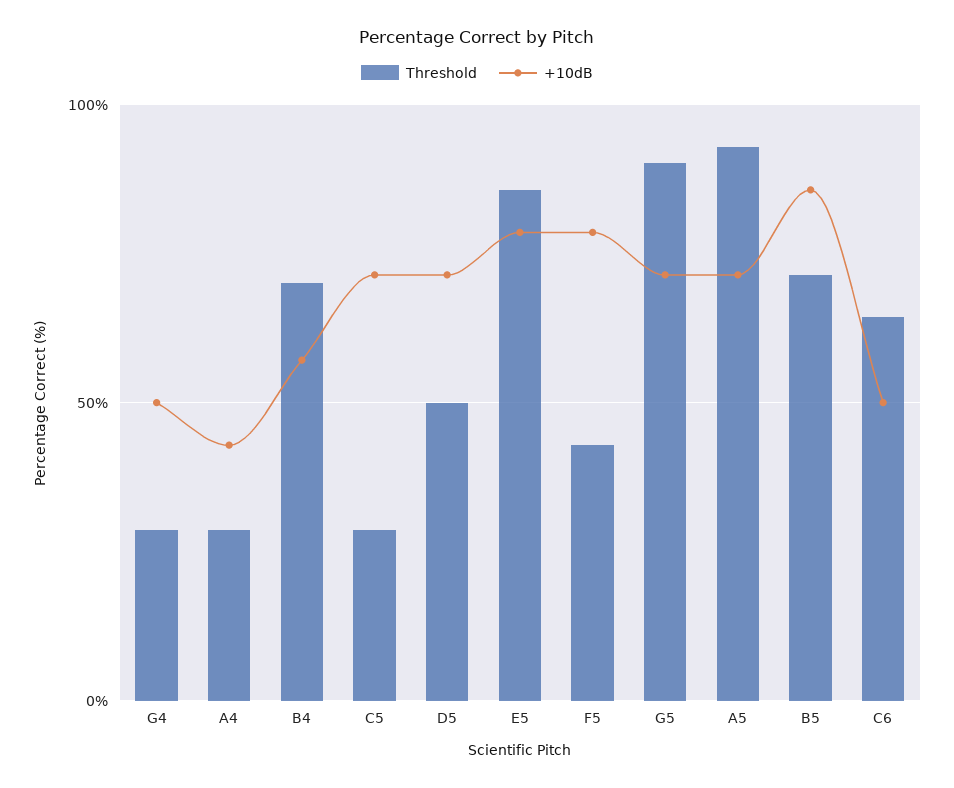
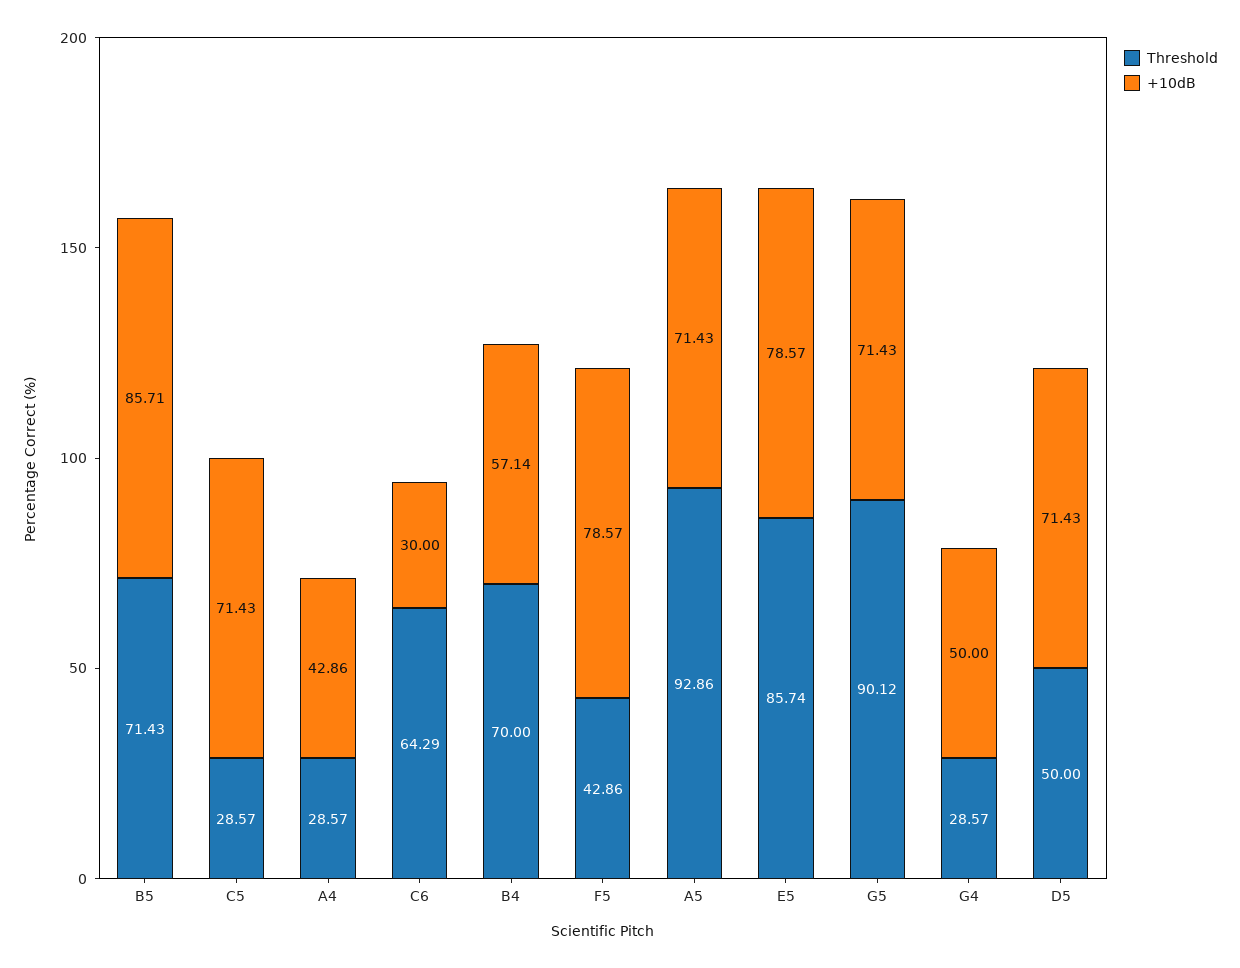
+10dB, C6: 50 -> 30

